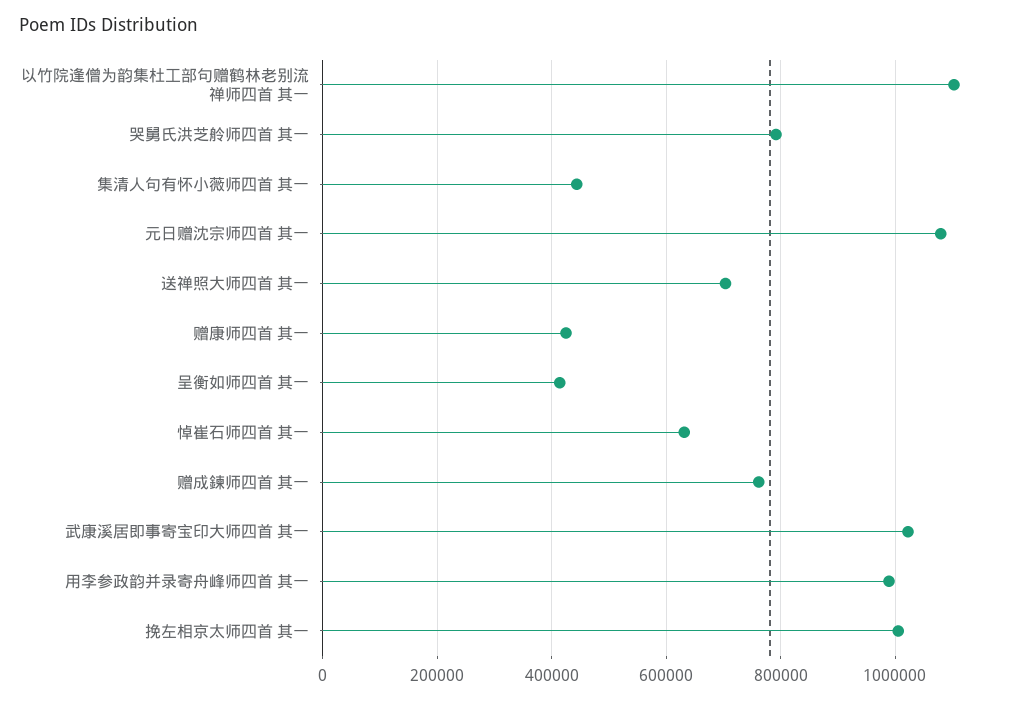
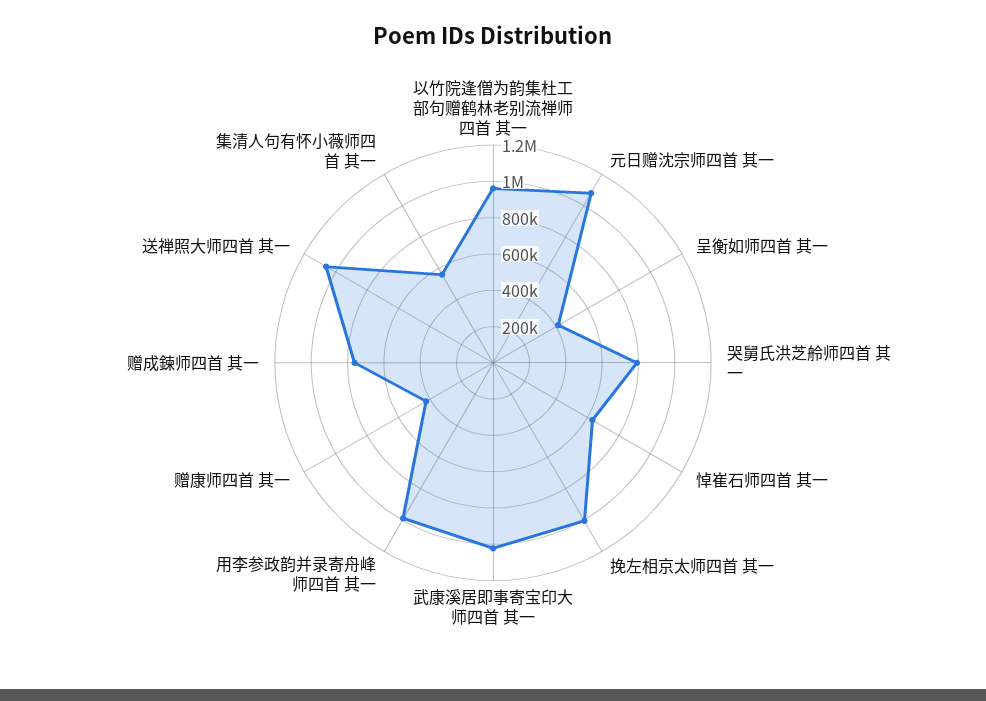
以竹院逢僧为韵集杜工部句赠鹤林老别流禅师四首 其一: 1100000 -> 950000
集清人句有怀小薇师四首 其一: 440000 -> 550000
送禅照大师四首 其一: 700000 -> 1050000

